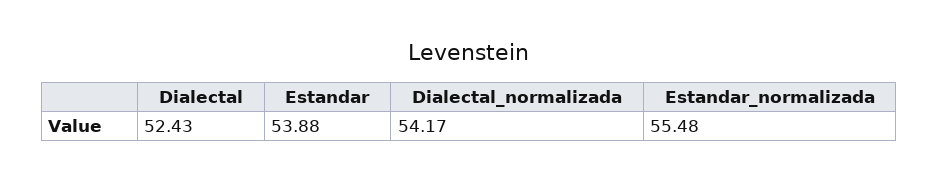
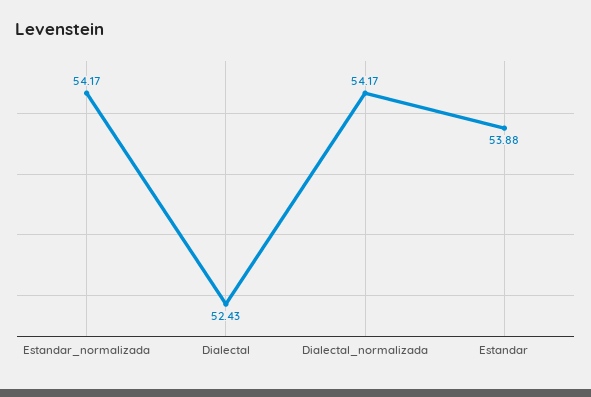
Estandar_normalizada: 55.48 -> 54.17

